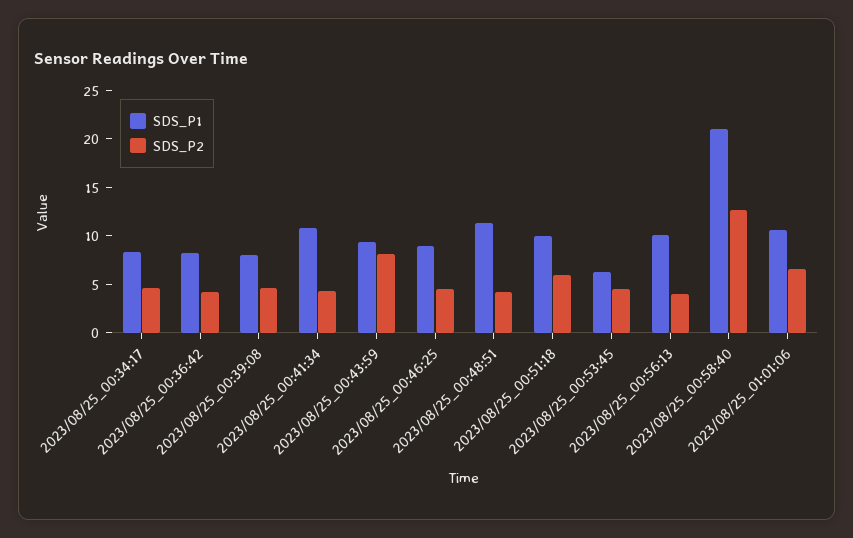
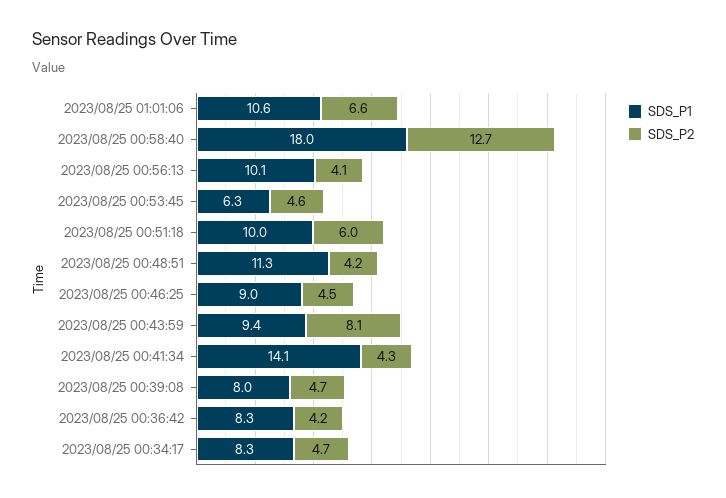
SDS_P1, 2023/08/25_00:41:34: 11 -> 14.1
SDS_P1, 2023/08/25_00:58:40: 21 -> 18

